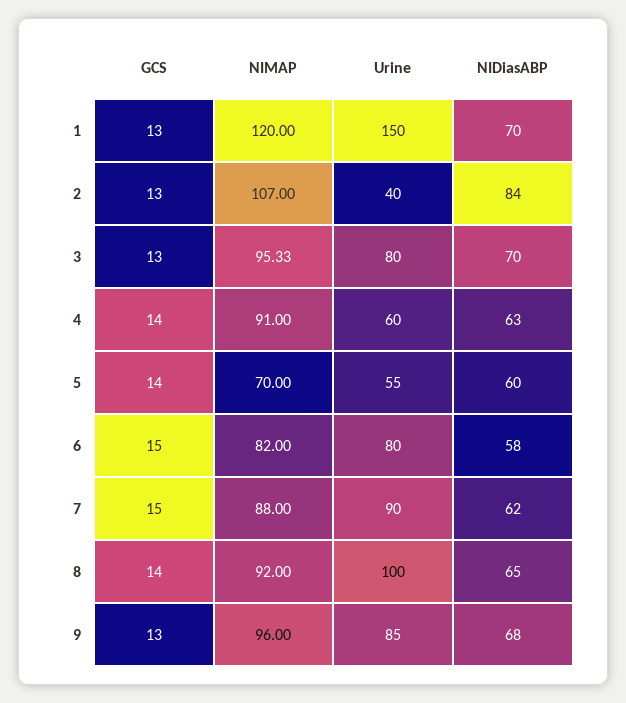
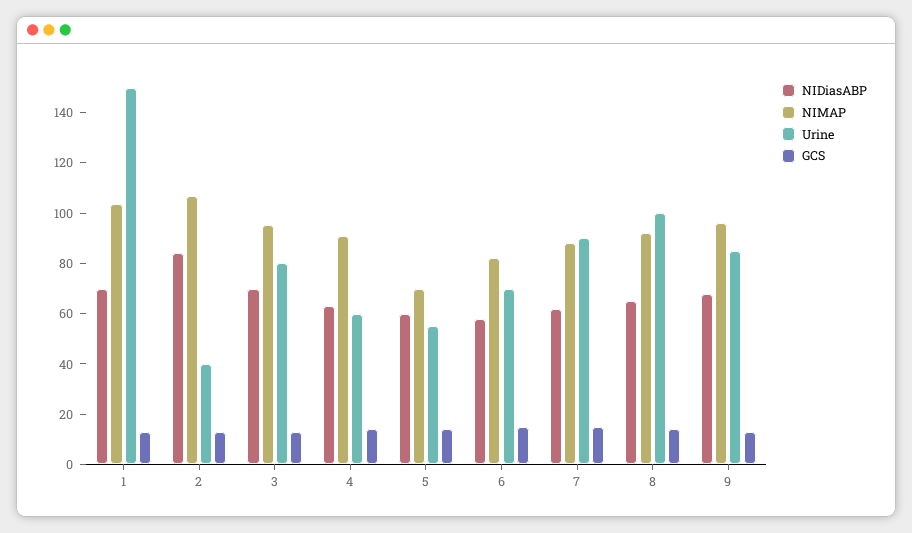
NIMAP, 1: 120 -> 105
Urine, 6: 80 -> 70

